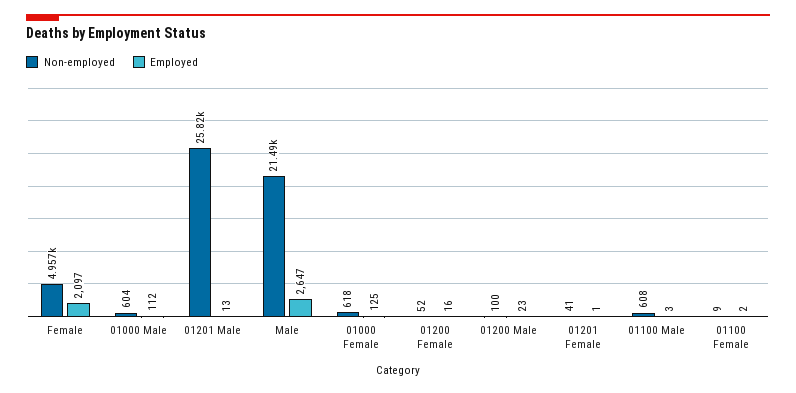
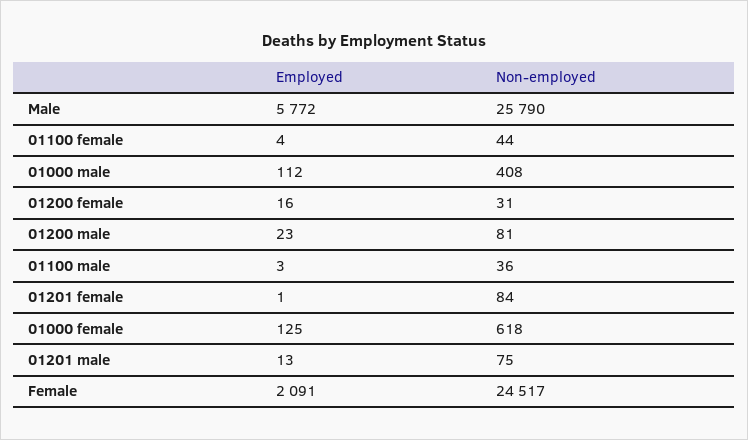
Non-employed, Female: 4957 -> 24517
Employed, Female: 2097 -> 2091
Non-employed, 01000 Male: 604 -> 408
Non-employed, 01201 Male: 25820 -> 75
Non-employed, Male: 21490 -> 25790
Employed, Male: 2647 -> 5772
Non-employed, 01200 Female: 52 -> 31
Non-employed, 01200 Male: 100 -> 81
Non-employed, 01201 Female: 41 -> 84
Non-employed, 01100 Male: 608 -> 36
Non-employed, 01100 Female: 9 -> 44
Employed, 01100 Female: 2 -> 4

